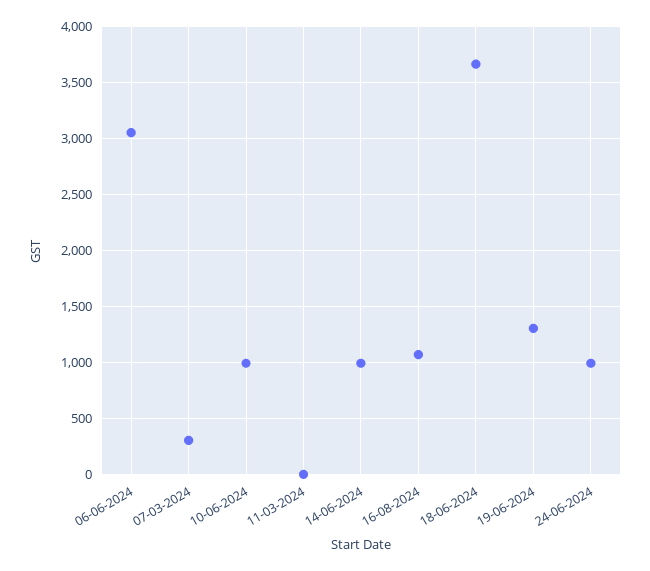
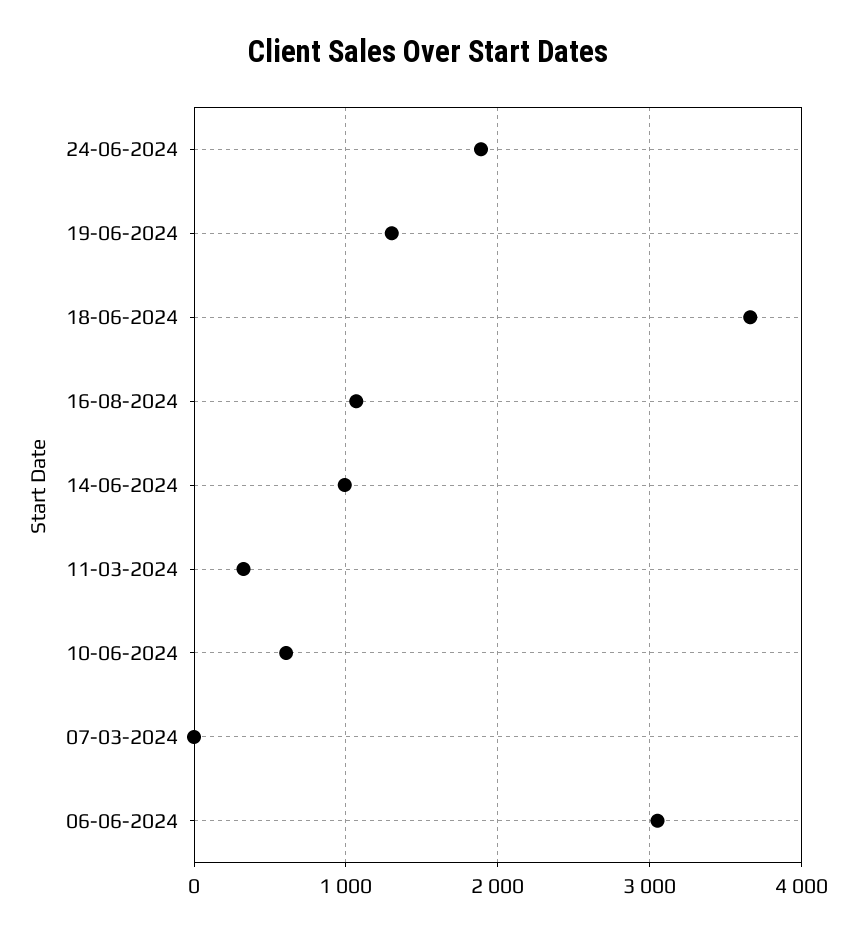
07-03-2024: 300 -> 0
10-06-2024: 1000 -> 600
11-03-2024: 0 -> 300
24-06-2024: 1000 -> 1900

